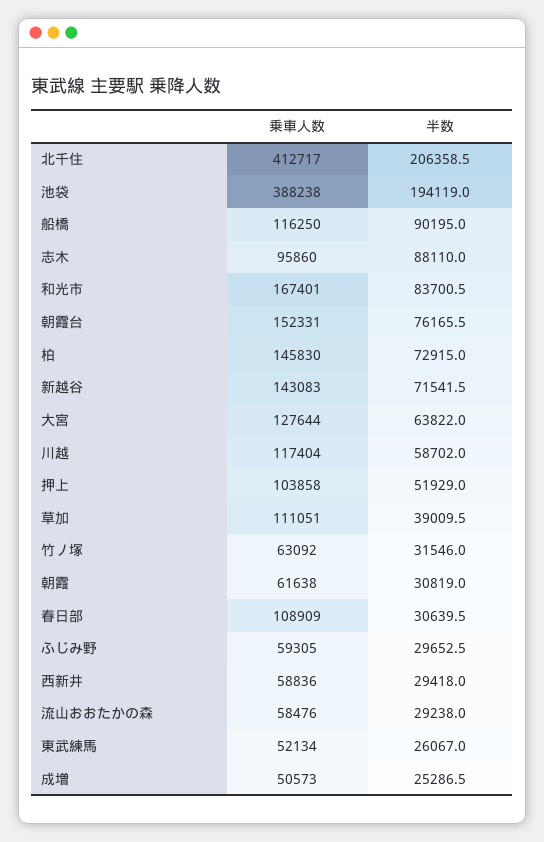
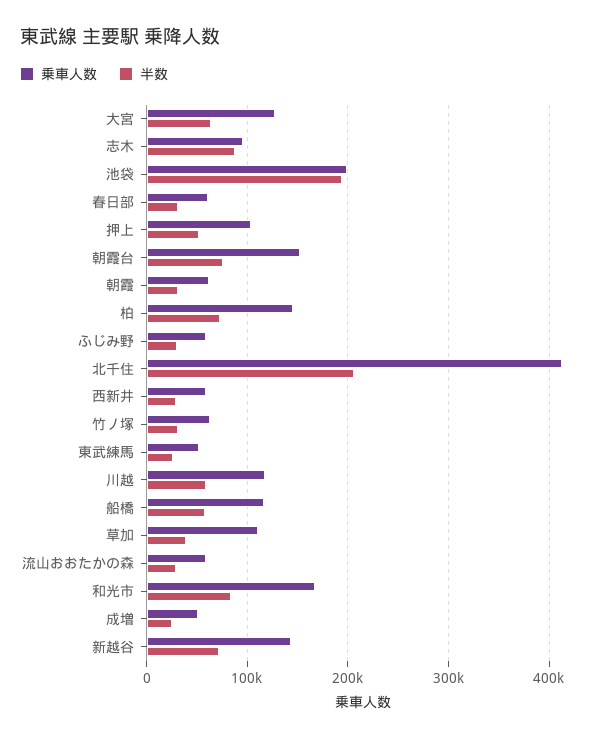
乗車人数, 池袋: 388238 -> 200000
半数, 船橋: 90195 -> 60000
乗車人数, 春日部: 108909 -> 60000

